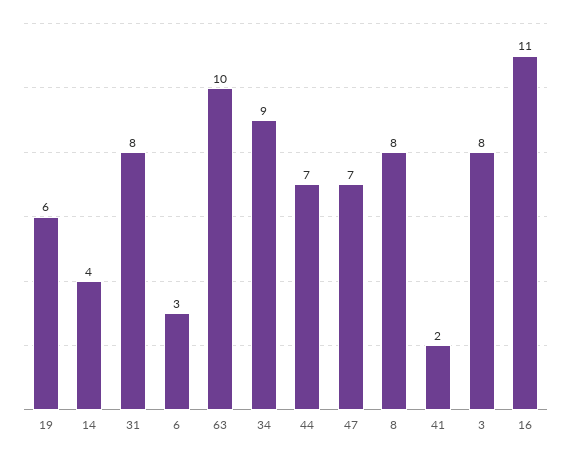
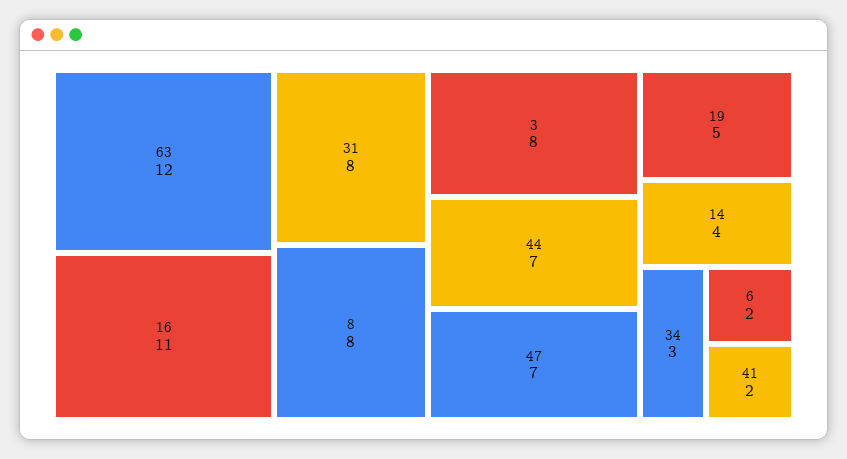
19: 6 -> 5
6: 3 -> 2
63: 10 -> 12
34: 9 -> 3

